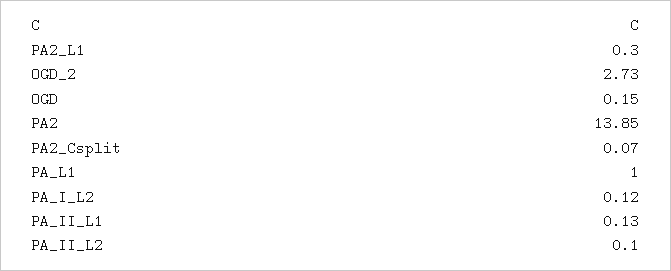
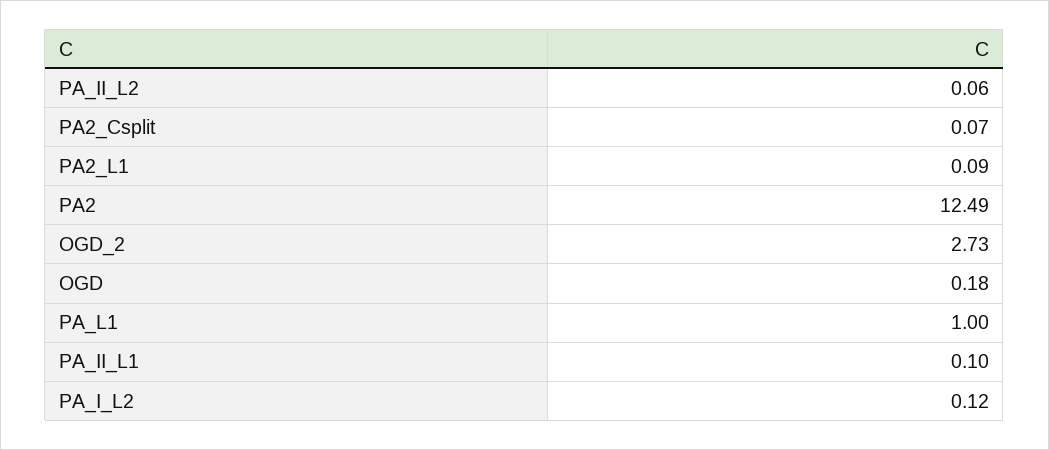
PA2_L1: 0.3 -> 0.09
OGD: 0.15 -> 0.18
PA2: 13.85 -> 12.49
PA_II_L1: 0.13 -> 0.1
PA_II_L2: 0.1 -> 0.06

